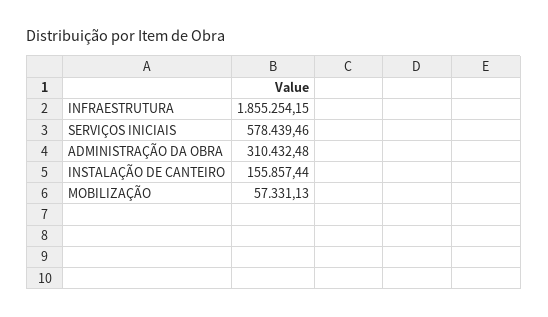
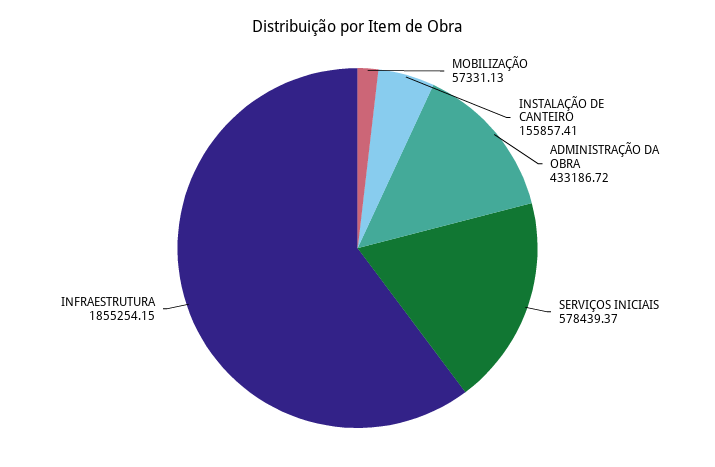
SERVIÇOS INICIAIS: 578439.46 -> 578439.37
ADMINISTRAÇÃO DA OBRA: 310432.48 -> 433186.72
INSTALAÇÃO DE CANTEIRO: 155857.44 -> 155857.41

